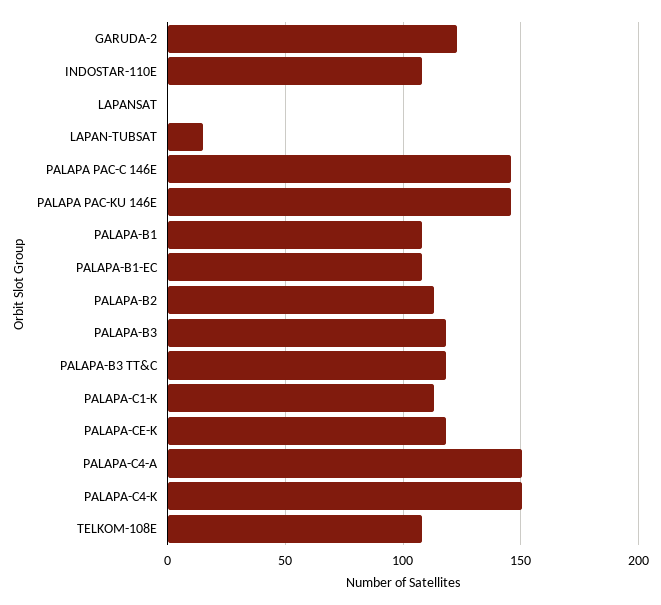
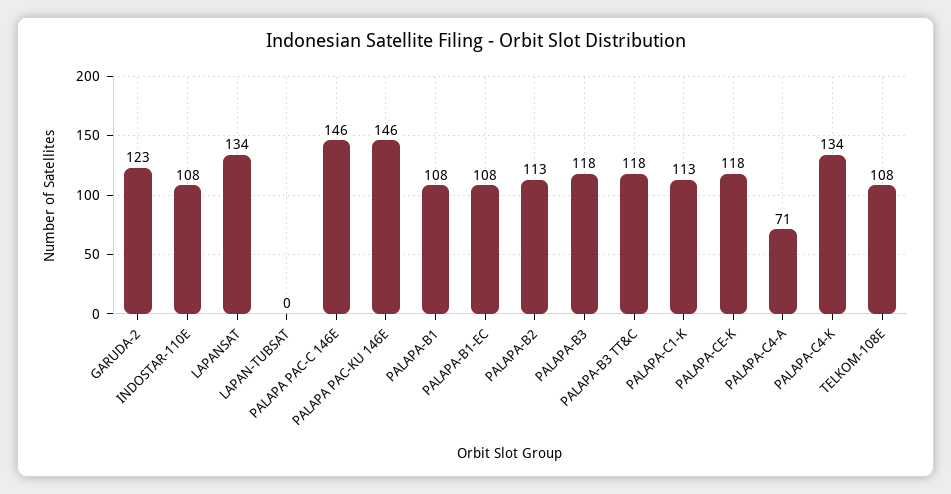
LAPANSAT: 0 -> 134
LAPAN-TUBSAT: 15 -> 0
PALAPA-C4-A: 150 -> 71
PALAPA-C4-K: 150 -> 134

